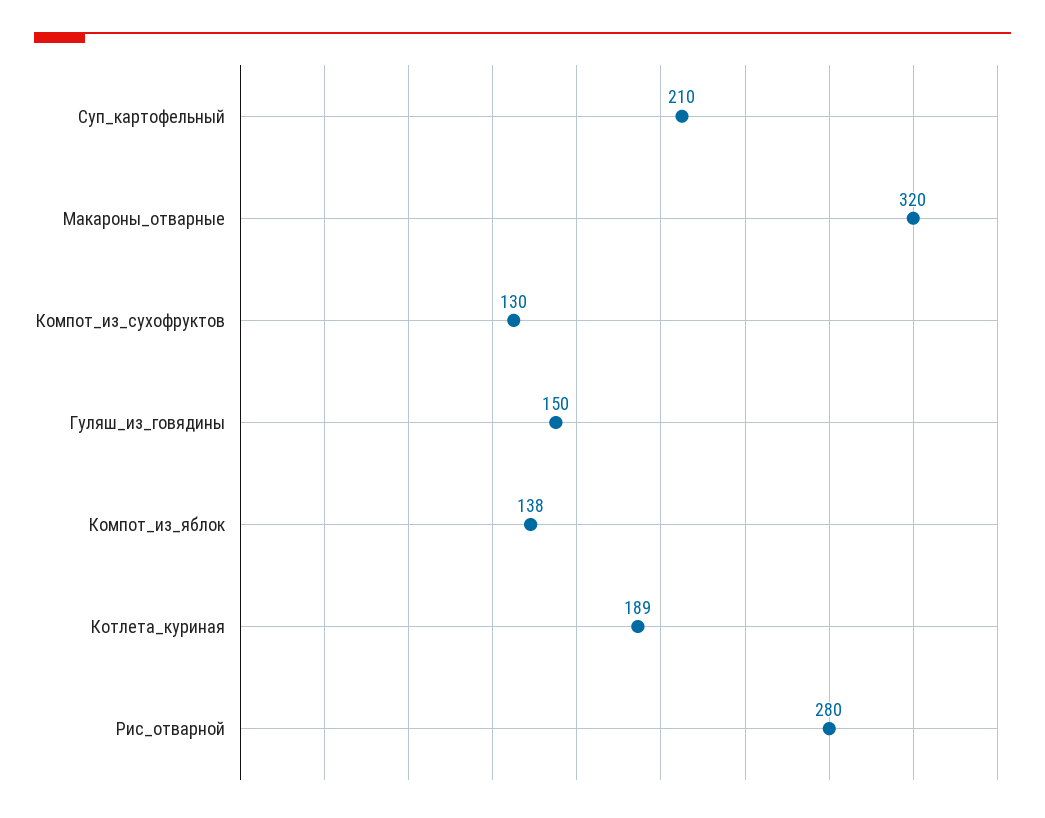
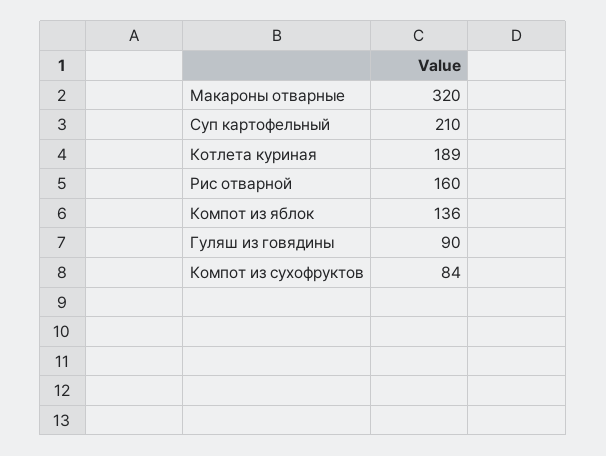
Компот_из_сухофруктов: 130 -> 84
Гуляш_из_говядины: 150 -> 90
Компот_из_яблок: 138 -> 136
Рис_отварной: 280 -> 160

